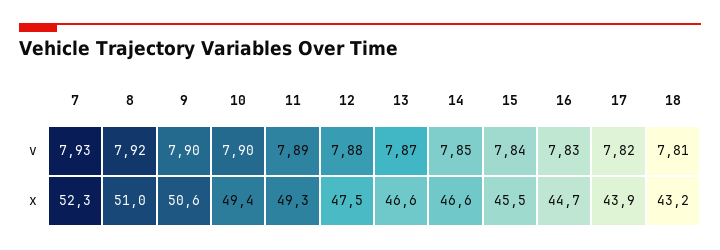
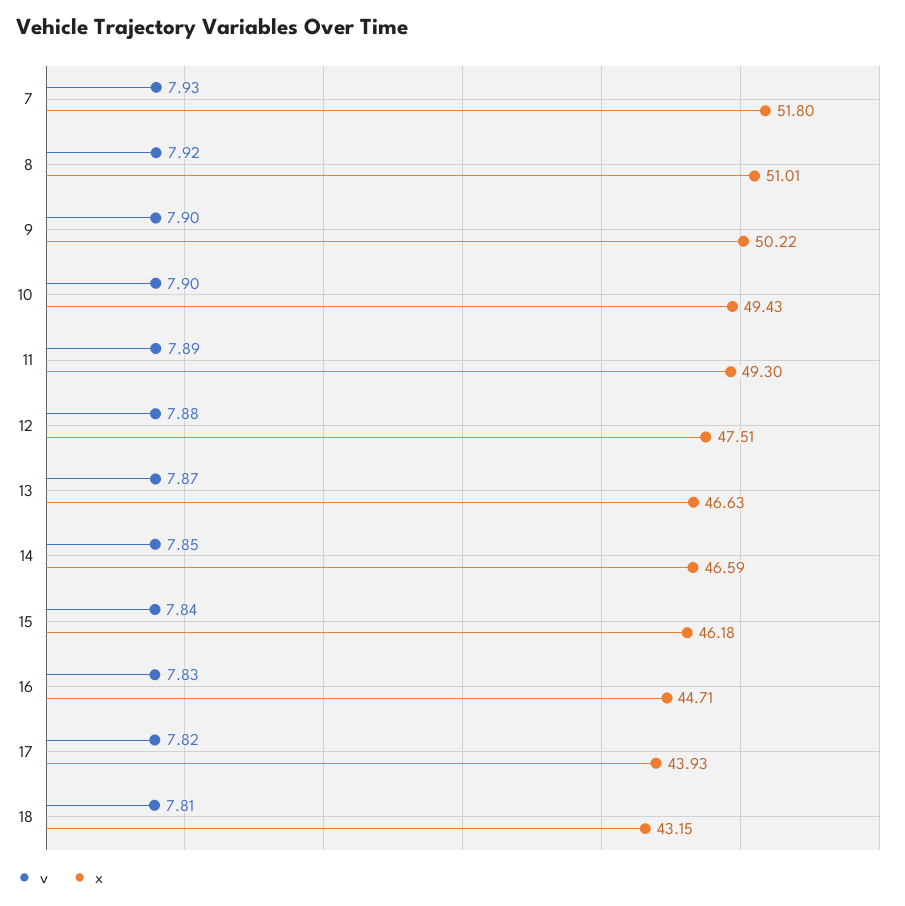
x, 7: 52.3 -> 51.8
x, 9: 50.6 -> 50.22
x, 15: 45.5 -> 46.18

